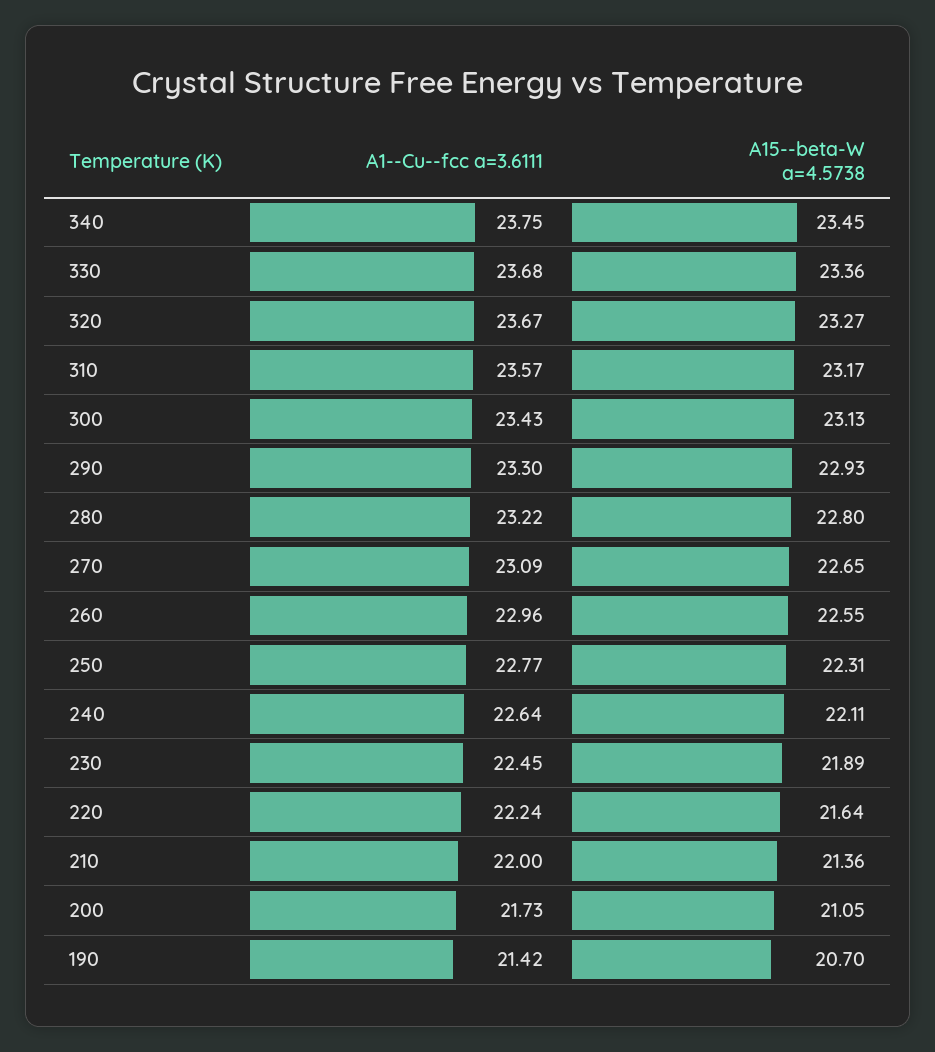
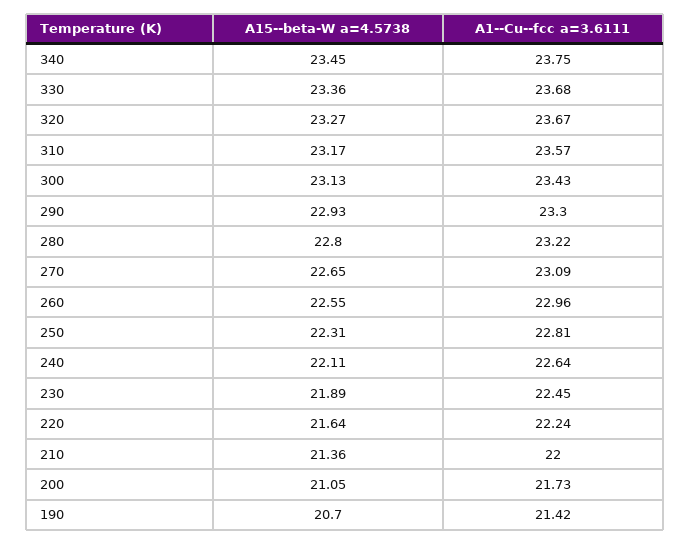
A1--Cu--fcc a=3.6111, 250: 22.77 -> 22.81

